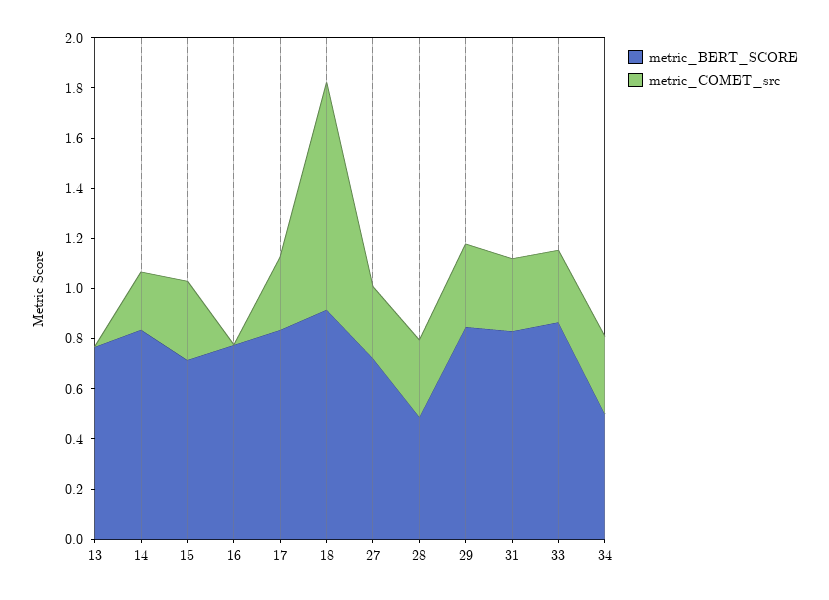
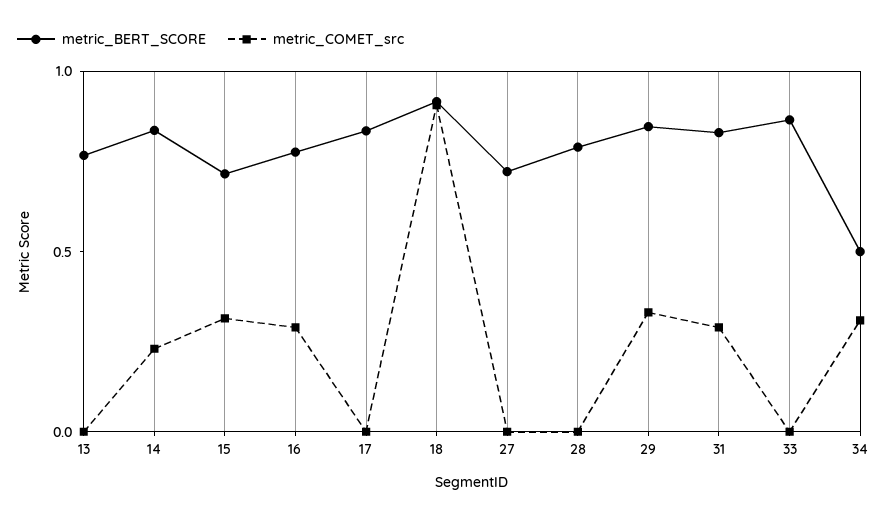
metric_COMET_src, 16: 0 -> 0.3
metric_COMET_src, 17: 0.3 -> 0
metric_COMET_src, 27: 0.3 -> 0
metric_BERT_SCORE, 28: 0.5 -> 0.8
metric_COMET_src, 28: 0.3 -> 0
metric_COMET_src, 33: 0.3 -> 0

